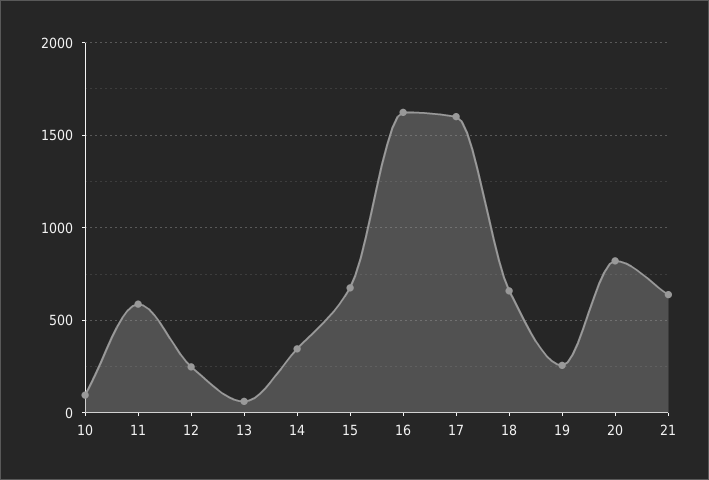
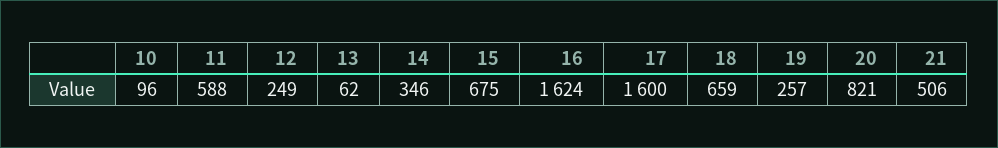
21: 650 -> 506

